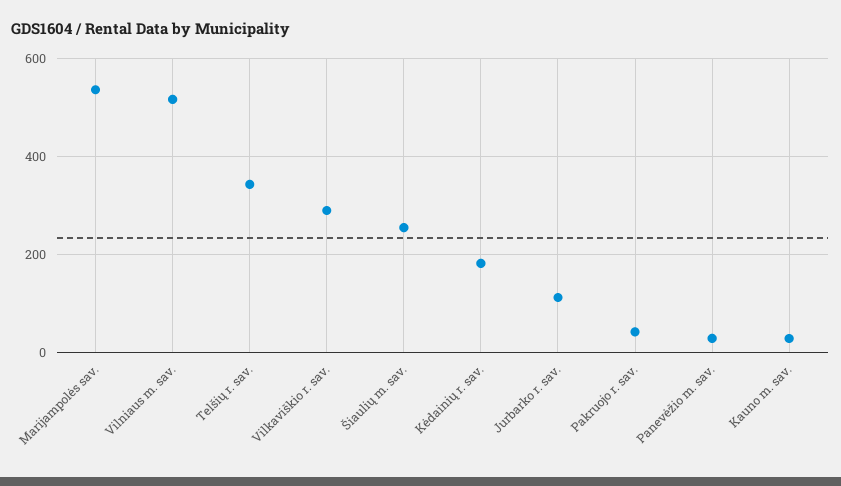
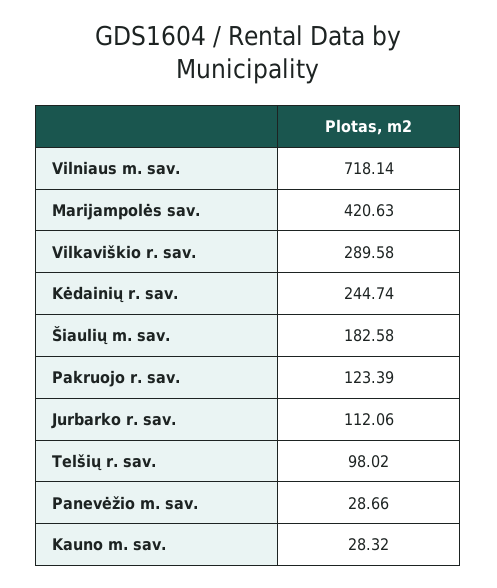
Marijampolės sav.: 540 -> 420.63
Vilniaus m. sav.: 520 -> 718.14
Telšių r. sav.: 340 -> 98.02
Šiaulių m. sav.: 260 -> 182.58
Kėdainių r. sav.: 180 -> 244.74
Pakruojo r. sav.: 40 -> 123.39

